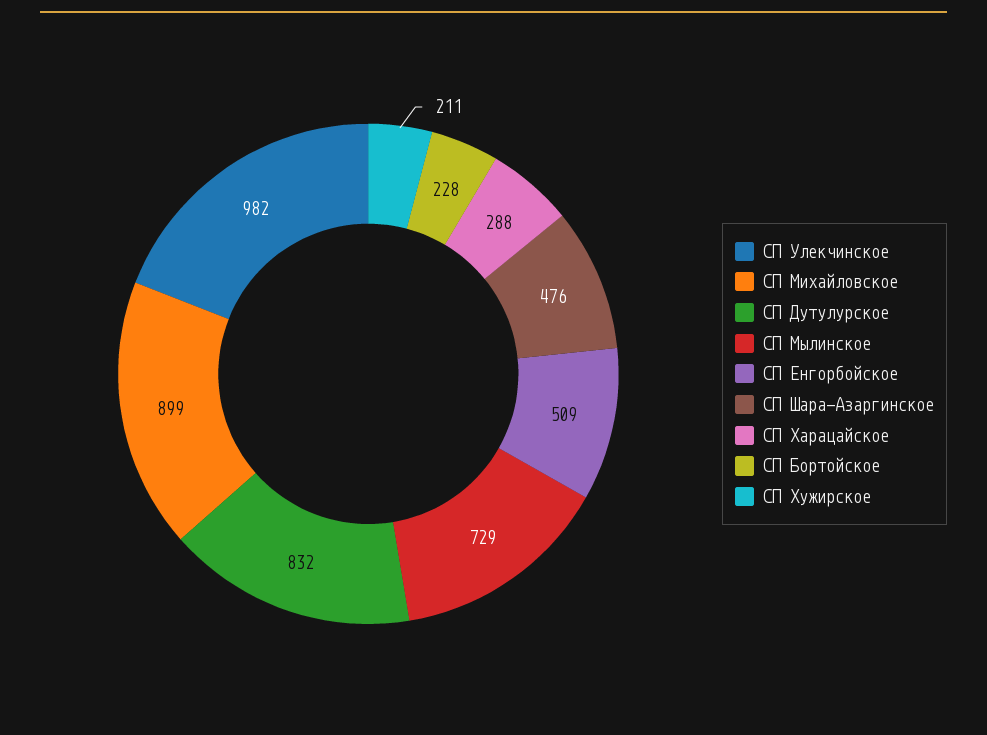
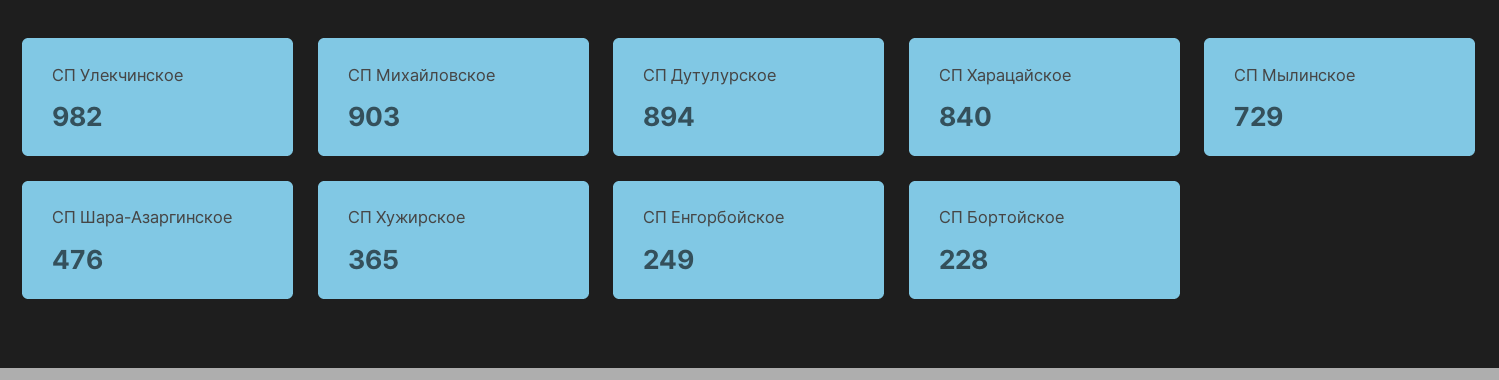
СП Михайловское: 899 -> 903
СП Дутулурское: 832 -> 894
СП Енгорбойское: 509 -> 249
СП Харацайское: 288 -> 840
СП Хужирское: 211 -> 365

